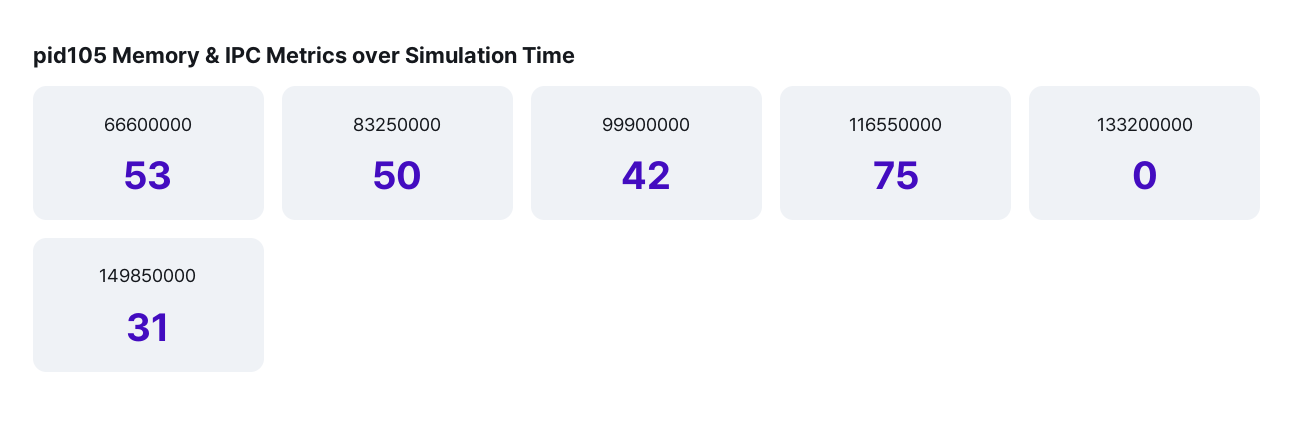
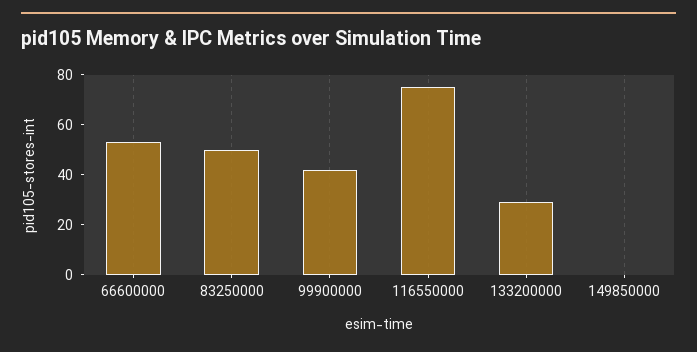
133200000: 0 -> 30
149850000: 31 -> 0

